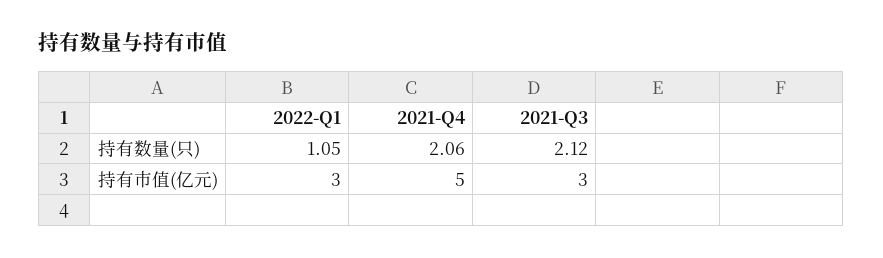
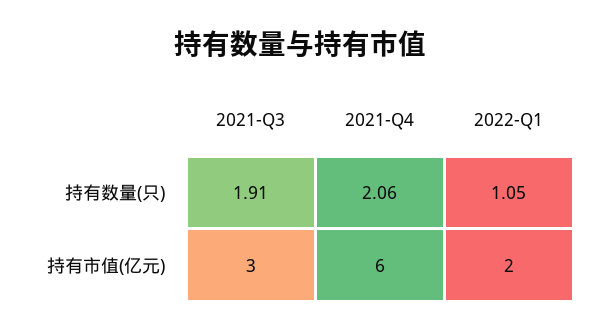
2021-Q3, 持有数量(只): 2.12 -> 1.91
2022-Q1, 持有市值(亿元): 3 -> 2
2021-Q4, 持有市值(亿元): 5 -> 6

